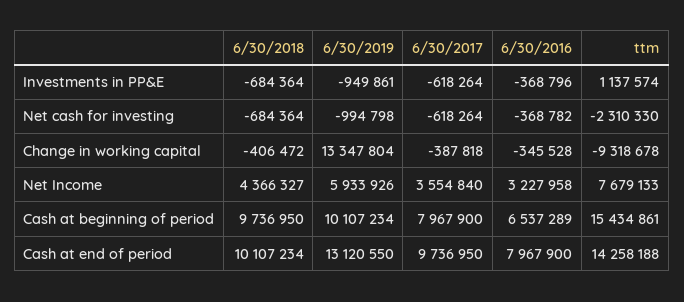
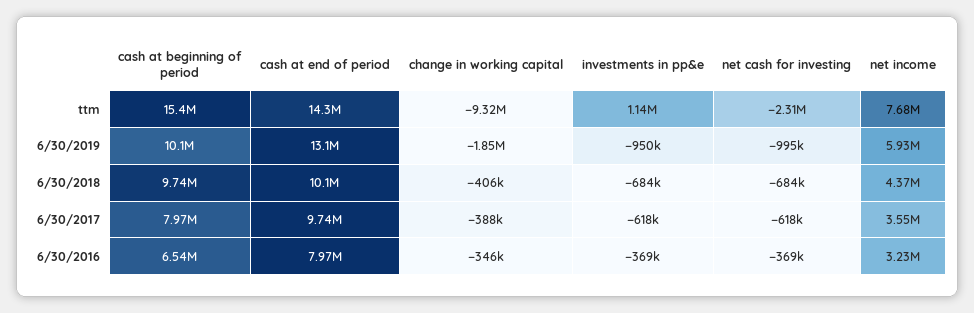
6/30/2019, Change in working capital: 13347804 -> -1850000

